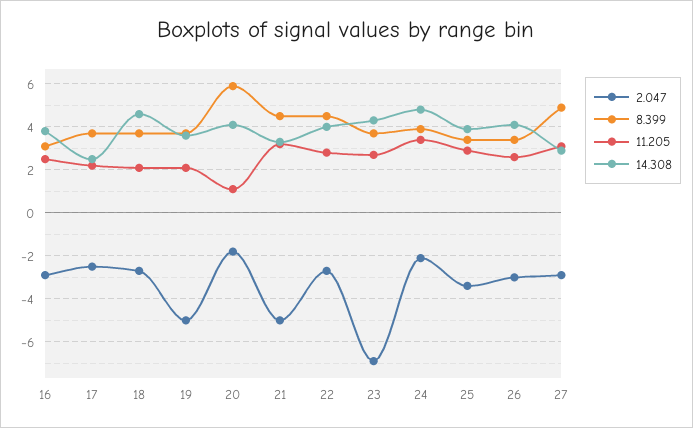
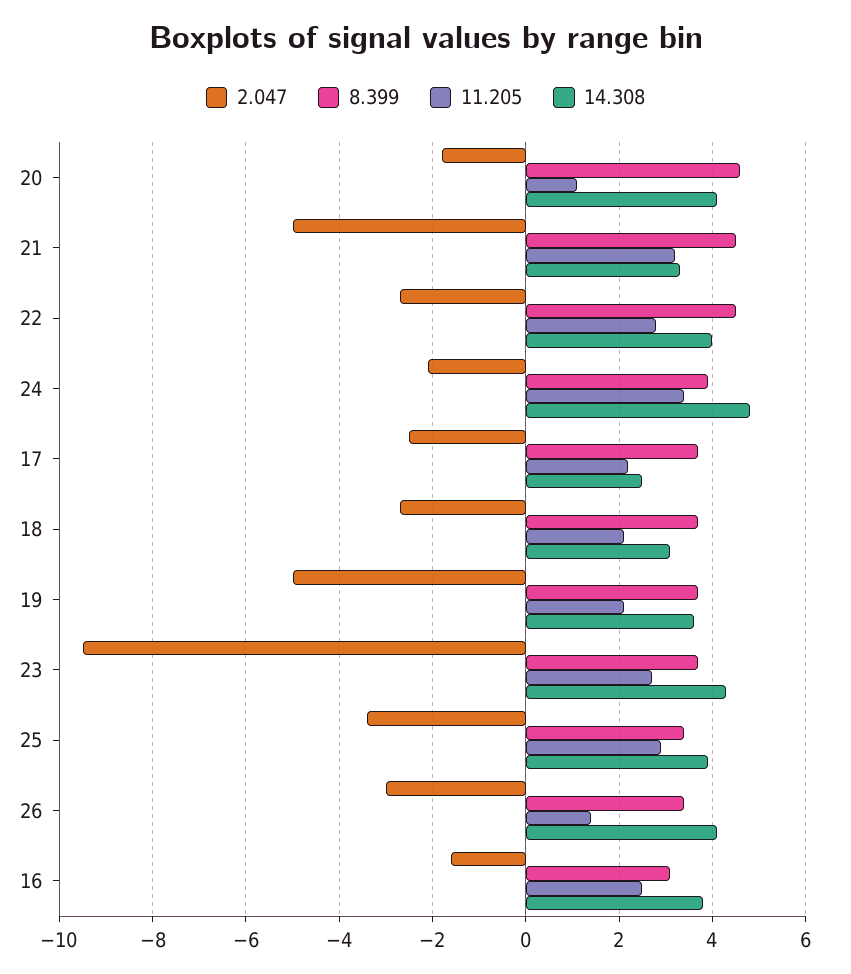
2.047, 16: -3 -> -1.5
14.308, 18: 4.5 -> 3
8.399, 20: 6 -> 4.5
2.047, 23: -7 -> -9.5
11.205, 26: 2.5 -> 1.5
2.047, 27: -3 -> none
8.399, 27: 5 -> none
11.205, 27: 3 -> none
14.308, 27: 3 -> none

